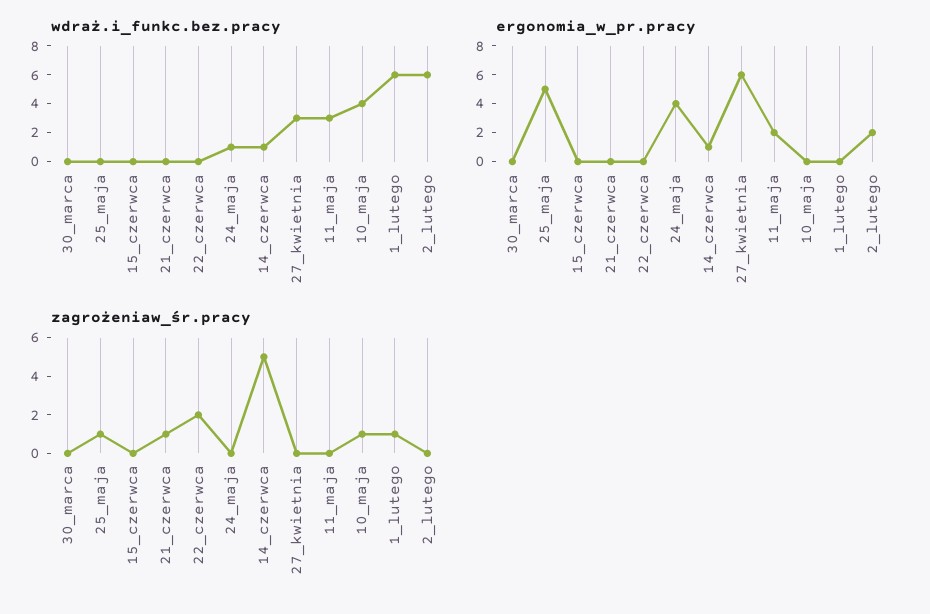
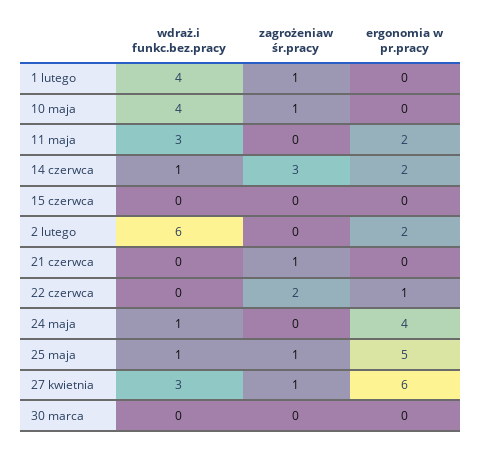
wdraż.i_funkc.bez.pracy, 25_maja: 0 -> 1
wdraż.i_funkc.bez.pracy, 1_lutego: 6 -> 4
ergonomia_w_pr.pracy, 22_czerwca: 0 -> 1
ergonomia_w_pr.pracy, 14_czerwca: 1 -> 2
zagrożeniaw_śr.pracy, 14_czerwca: 5 -> 3
zagrożeniaw_śr.pracy, 27_kwietnia: 0 -> 1

